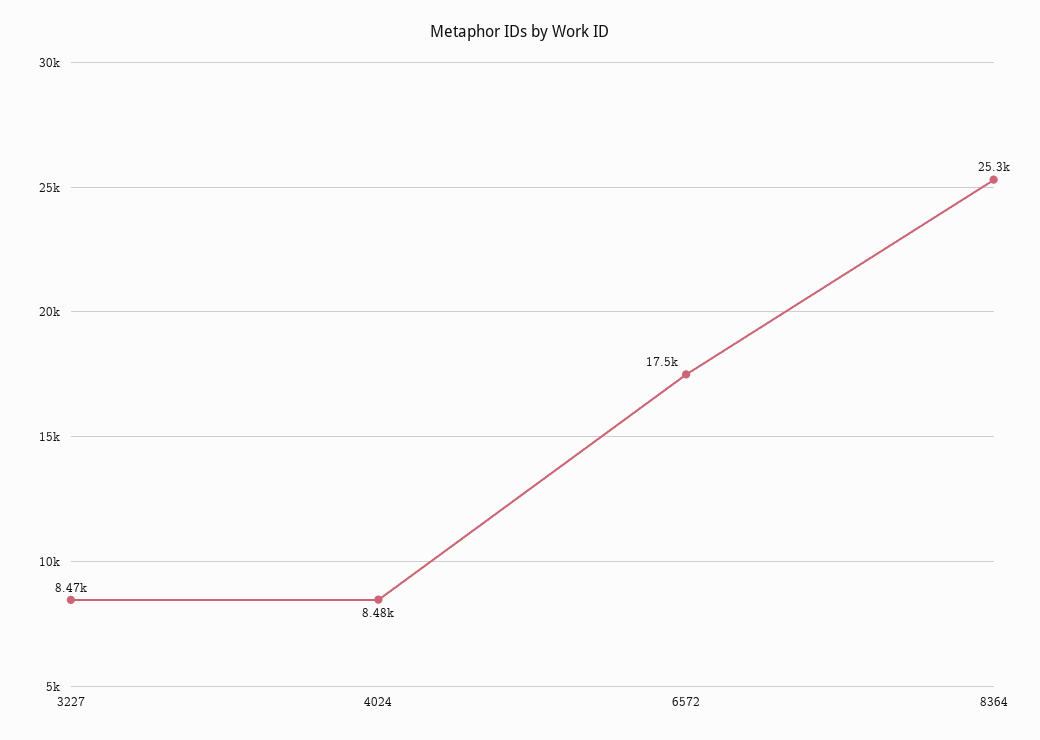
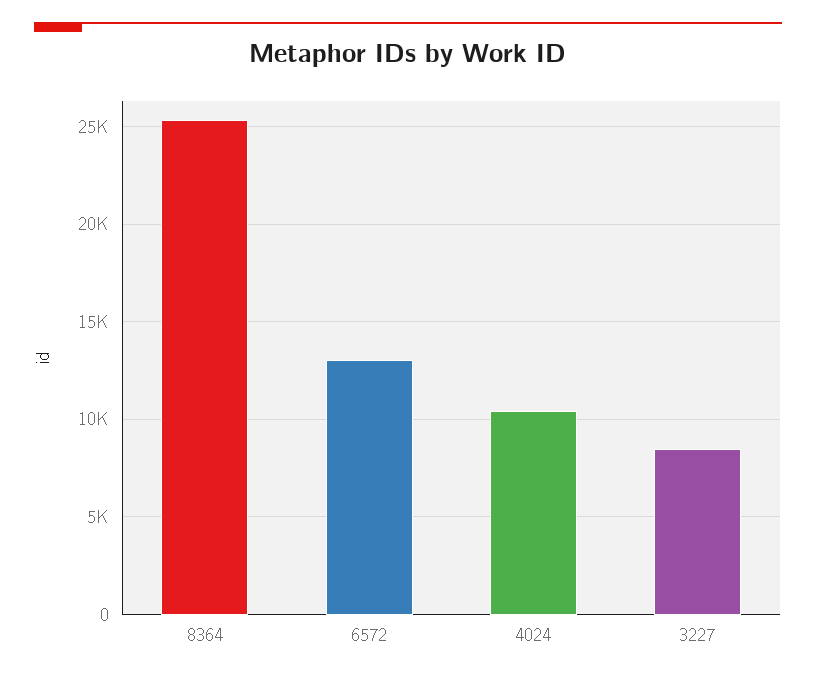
4024: 8480 -> 10500
6572: 17500 -> 13000

